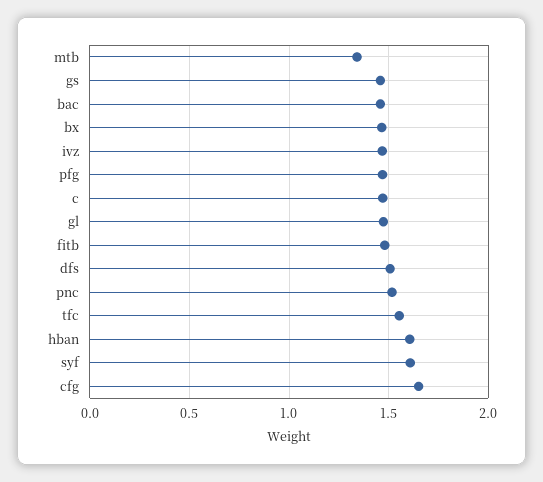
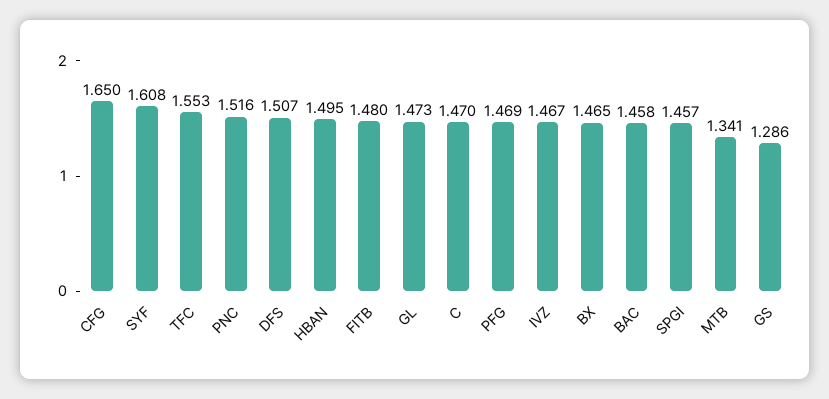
gs: 1.45 -> 1.286
hban: 1.6 -> 1.495
SPGI: none -> 1.457

